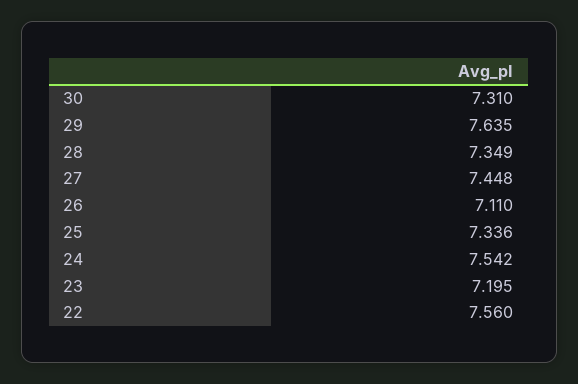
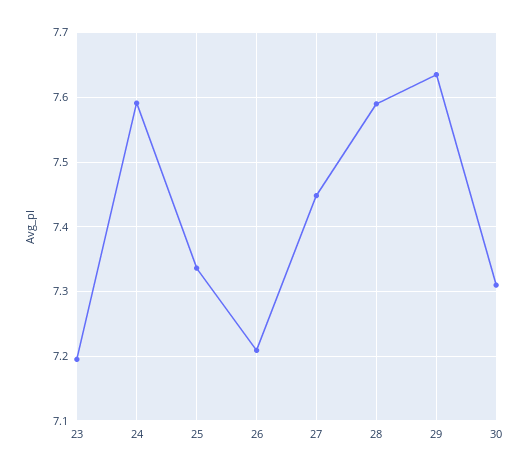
28: 7.349 -> 7.59
26: 7.11 -> 7.21
24: 7.542 -> 7.59
22: 7.56 -> none

